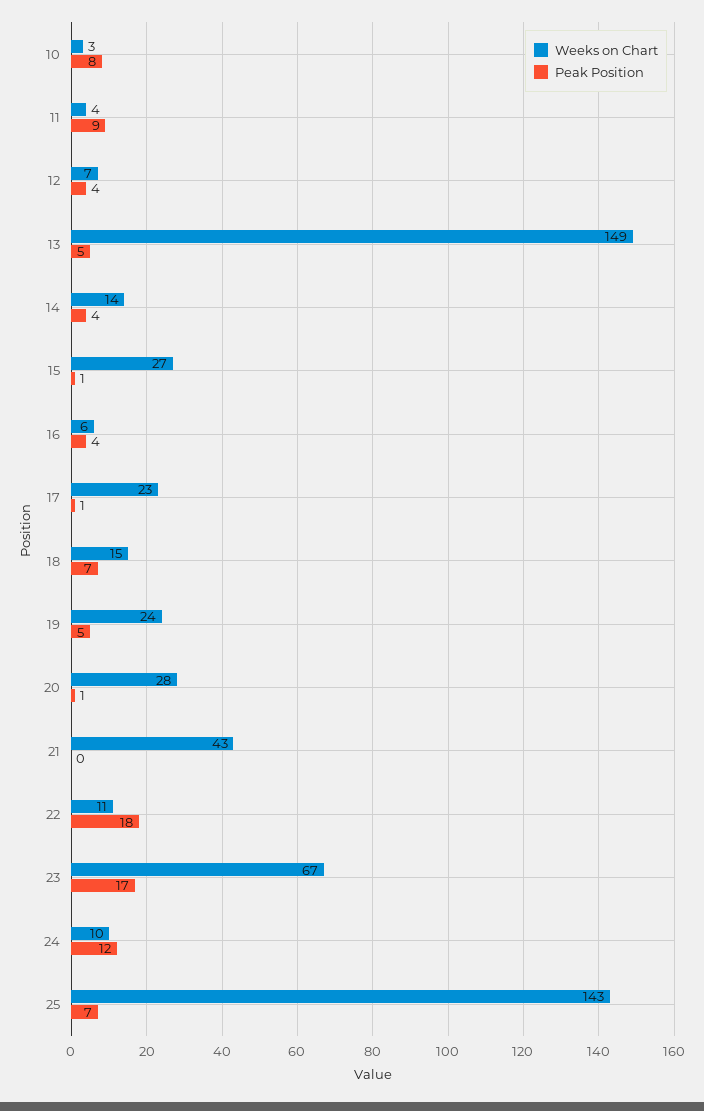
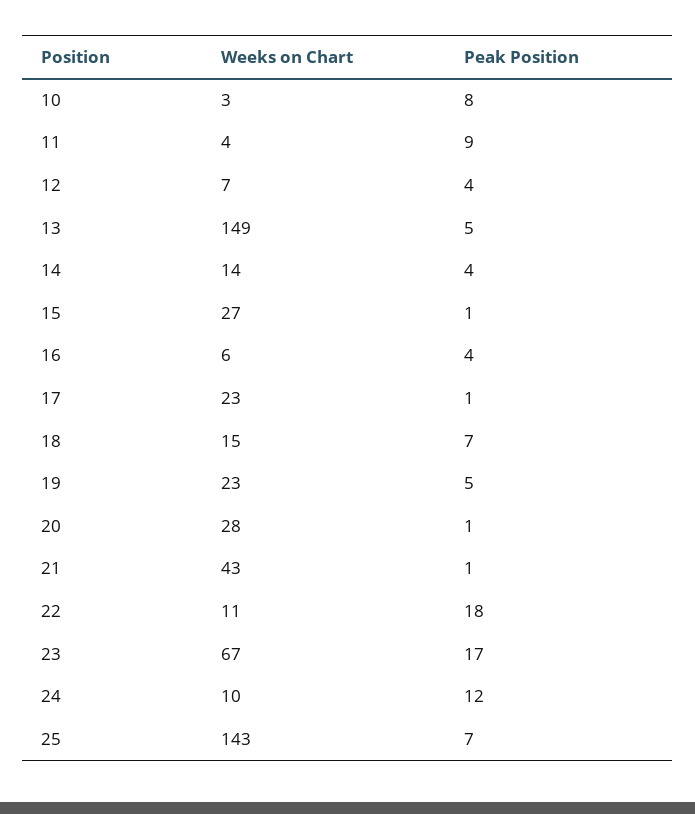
Weeks on Chart, 19: 24 -> 23
Peak Position, 21: 0 -> 1

